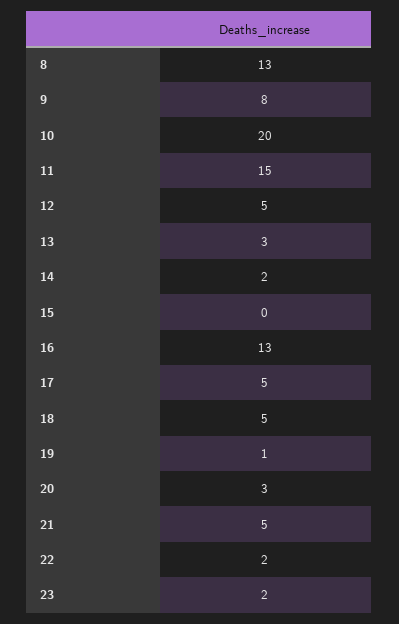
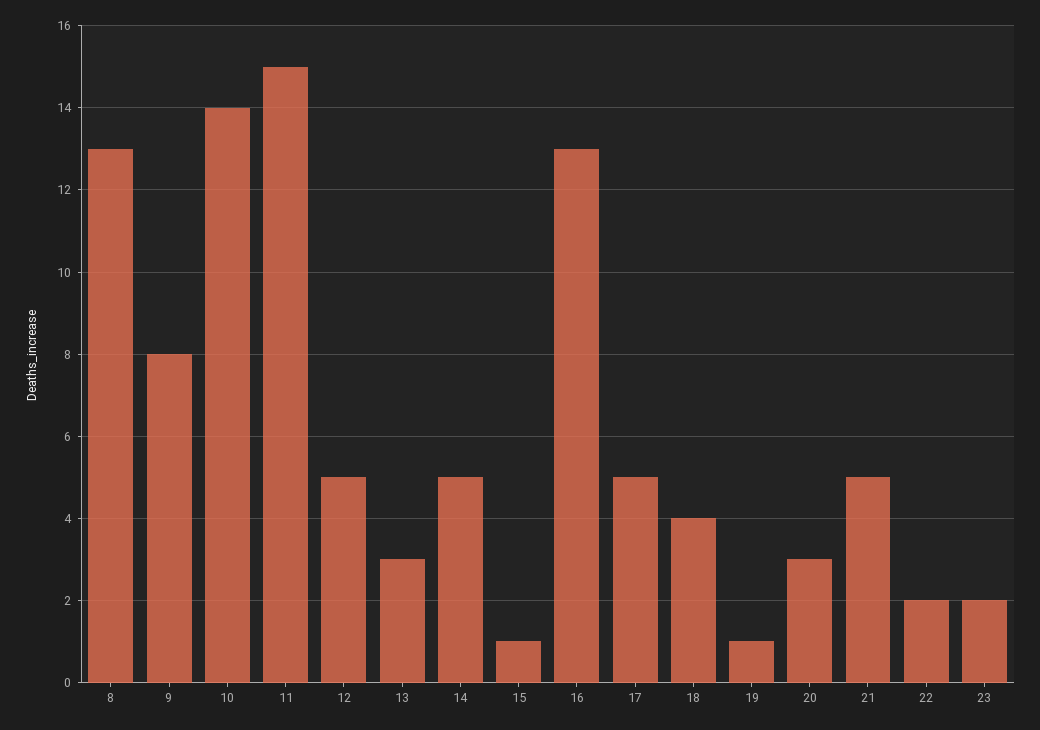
10: 20 -> 14
14: 2 -> 5
15: 0 -> 1
18: 5 -> 4

